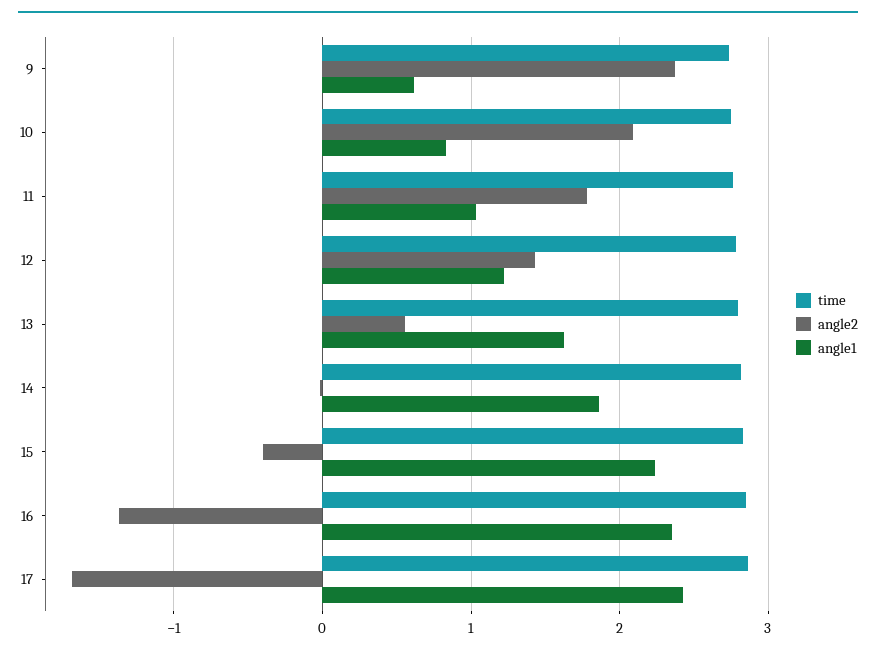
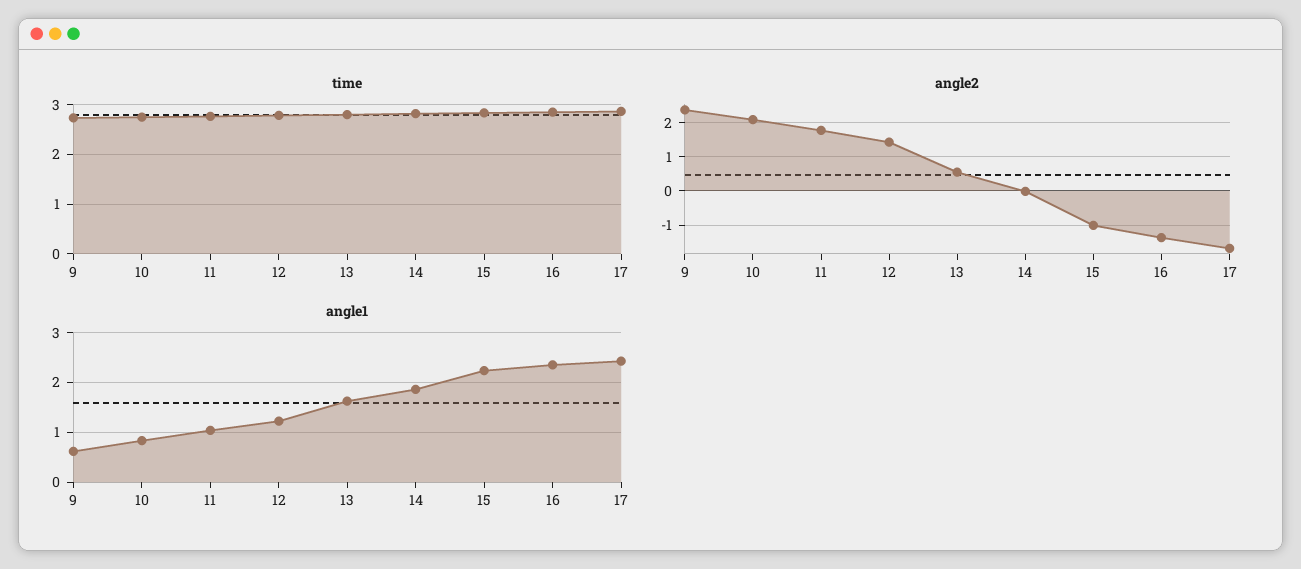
angle2, 15: -0.4 -> -1

